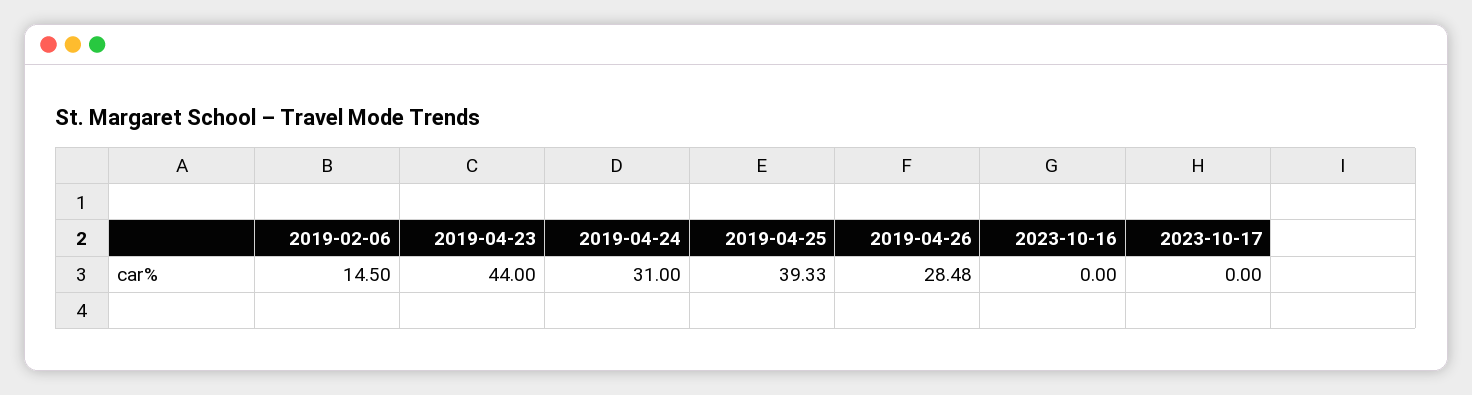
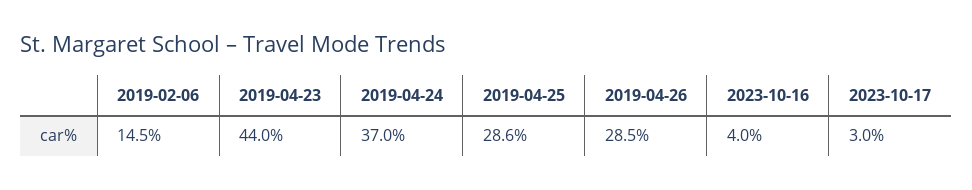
2019-04-24: 31 -> 37
2019-04-25: 39.33 -> 28.6
2023-10-16: 0 -> 4
2023-10-17: 0 -> 3

